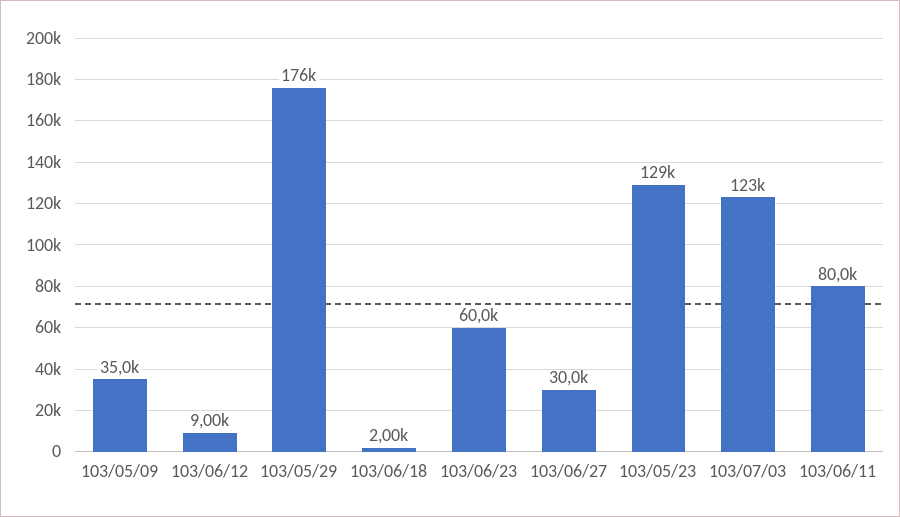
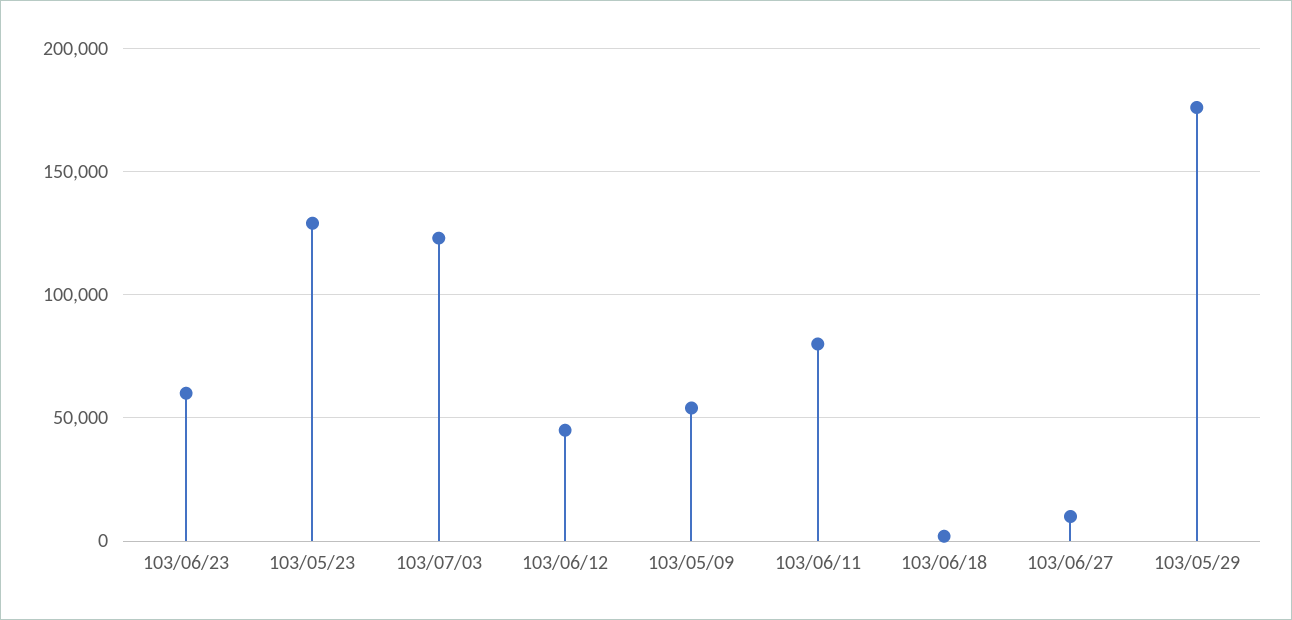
103/05/09: 35000 -> 55000
103/06/12: 9000 -> 45000
103/06/27: 30000 -> 10000

